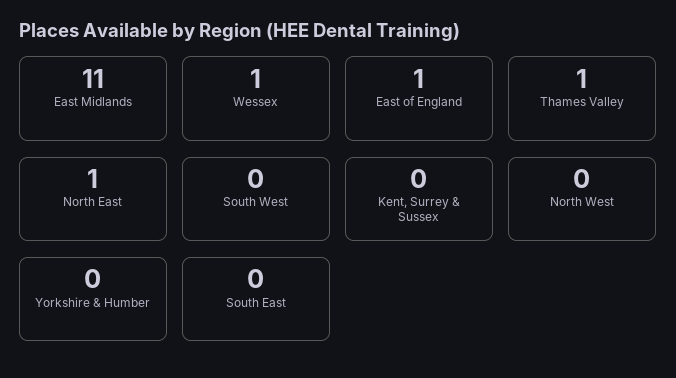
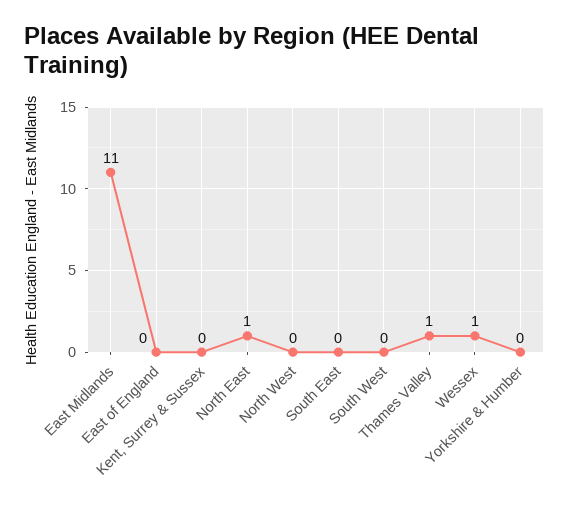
East of England: 1 -> 0

